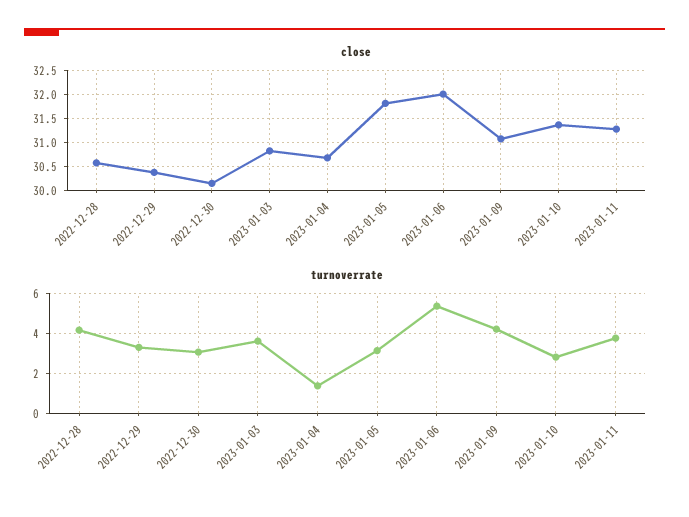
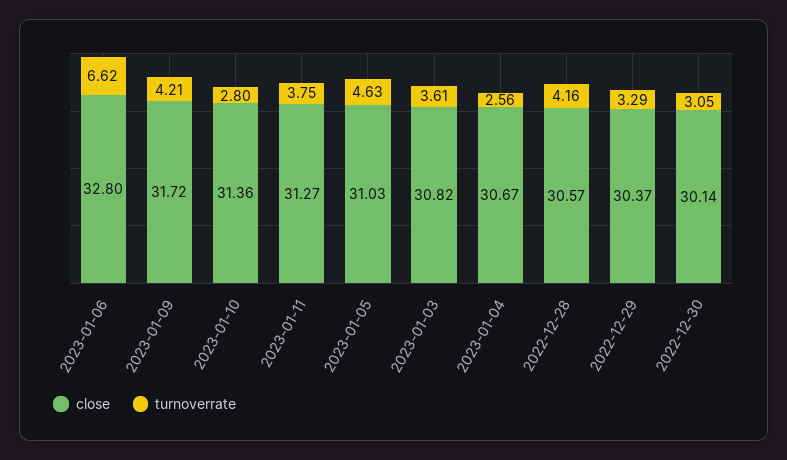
close, 2023-01-05: 31.75 -> 31.03
close, 2023-01-06: 32 -> 32.8
close, 2023-01-09: 31 -> 31.72
turnoverrate, 2023-01-04: 1.5 -> 2.56
turnoverrate, 2023-01-05: 3 -> 4.63
turnoverrate, 2023-01-06: 5.5 -> 6.62

